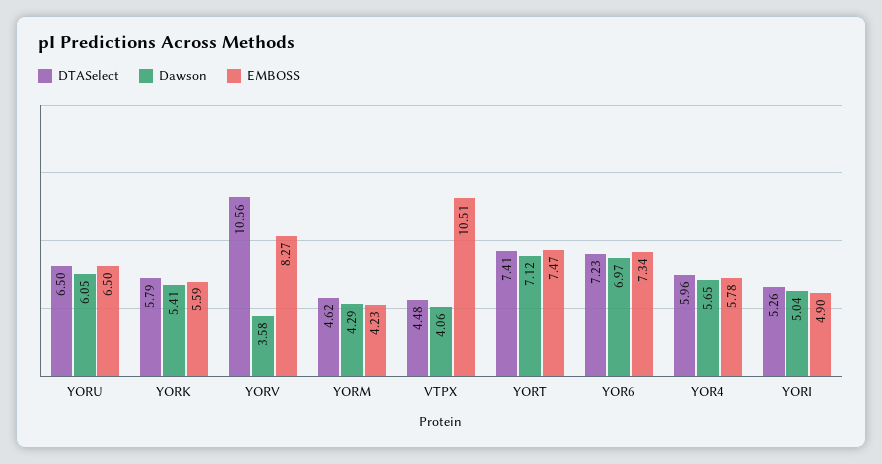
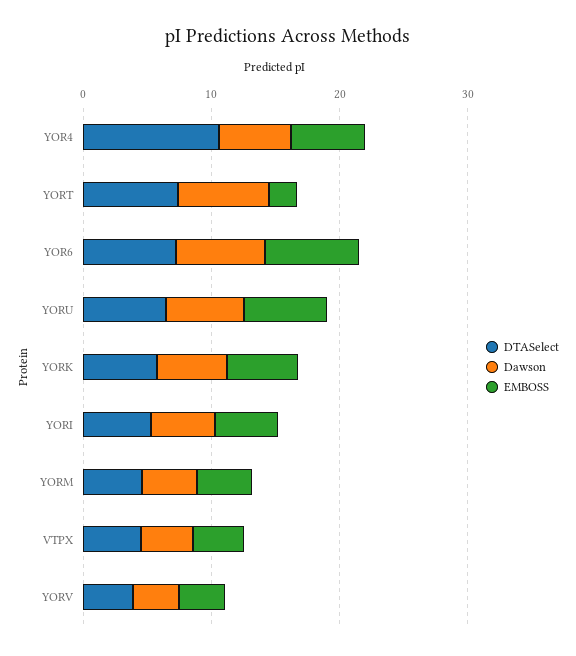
DTASelect, YORV: 10.56 -> 4
EMBOSS, YORV: 8.27 -> 4
EMBOSS, VTPX: 10.51 -> 4
EMBOSS, YORT: 7.47 -> 2
DTASelect, YOR4: 5.96 -> 10

